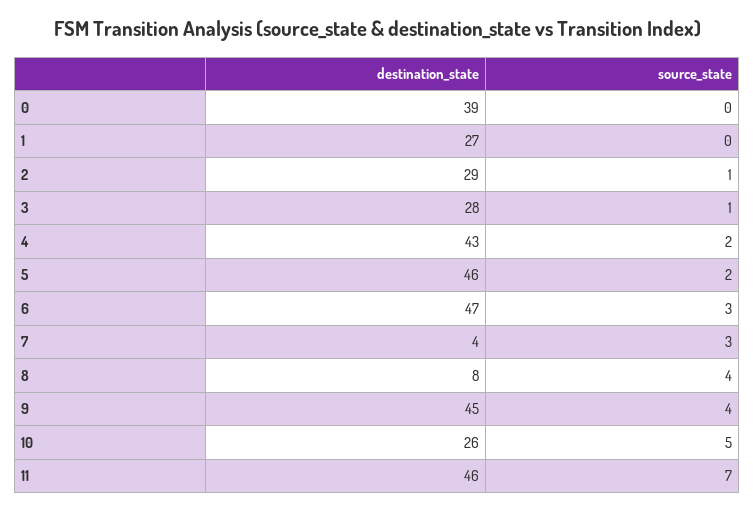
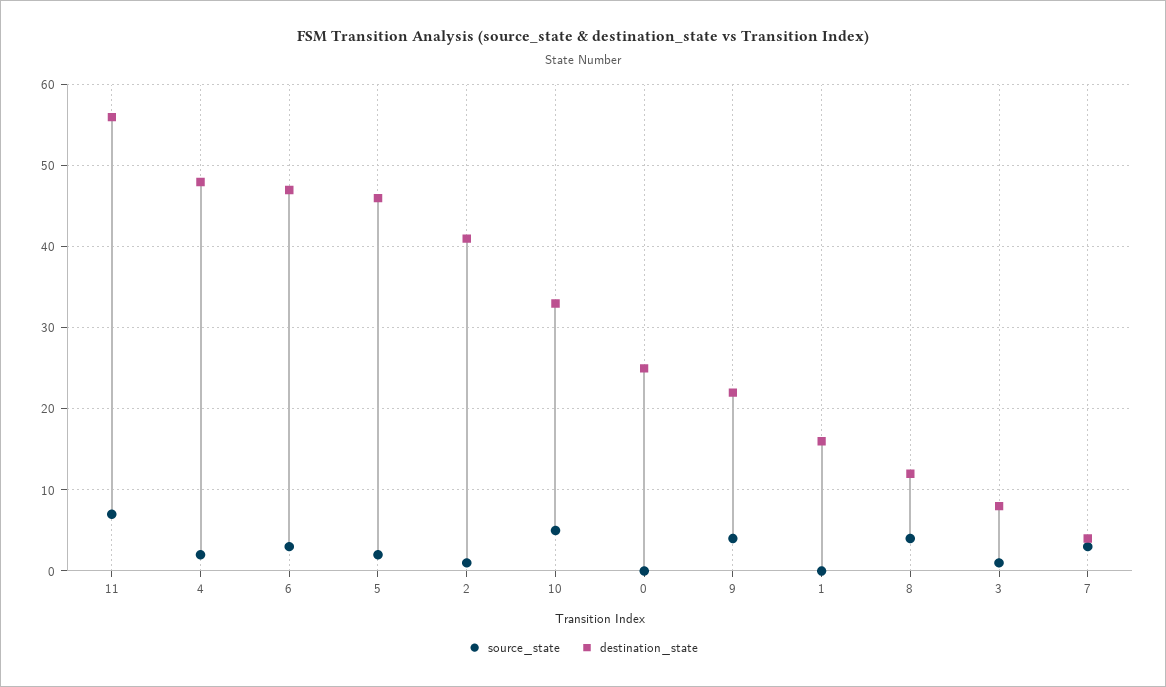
destination_state, 0: 39 -> 25
destination_state, 1: 27 -> 16
destination_state, 2: 29 -> 41
destination_state, 3: 28 -> 8
destination_state, 4: 43 -> 48
destination_state, 8: 8 -> 12
destination_state, 9: 45 -> 22
destination_state, 10: 26 -> 33
destination_state, 11: 46 -> 56

